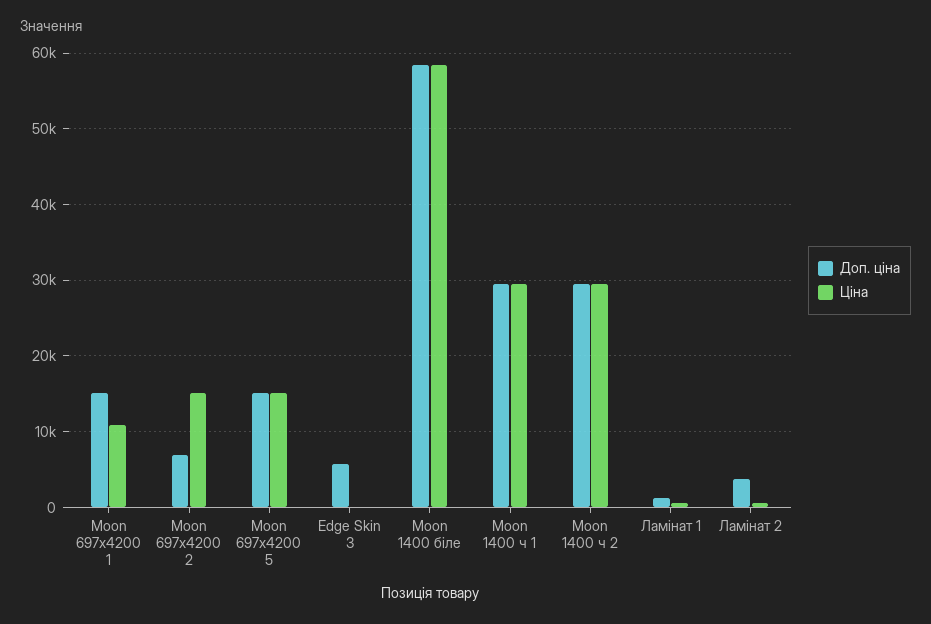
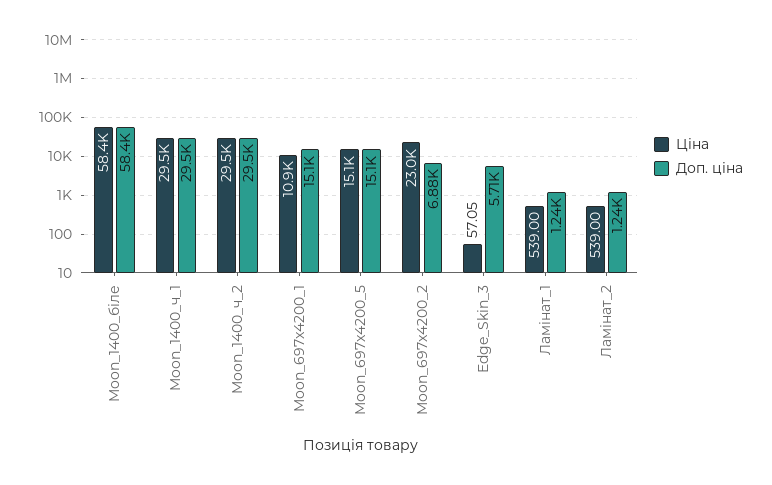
Ціна, Moon 697x4200 2: 15000 -> 23000
Доп. ціна, Ламінат 2: 4000 -> 1240

